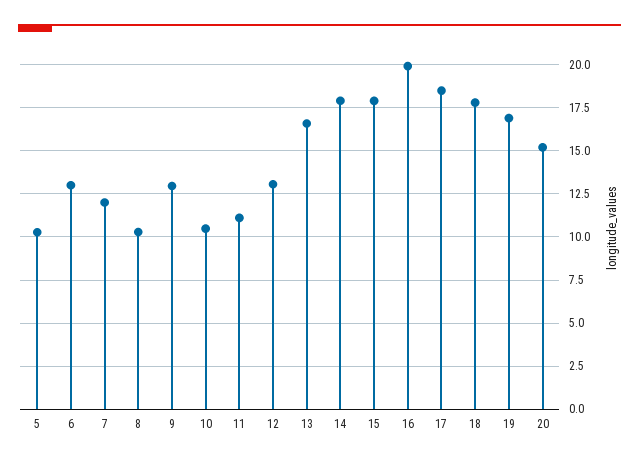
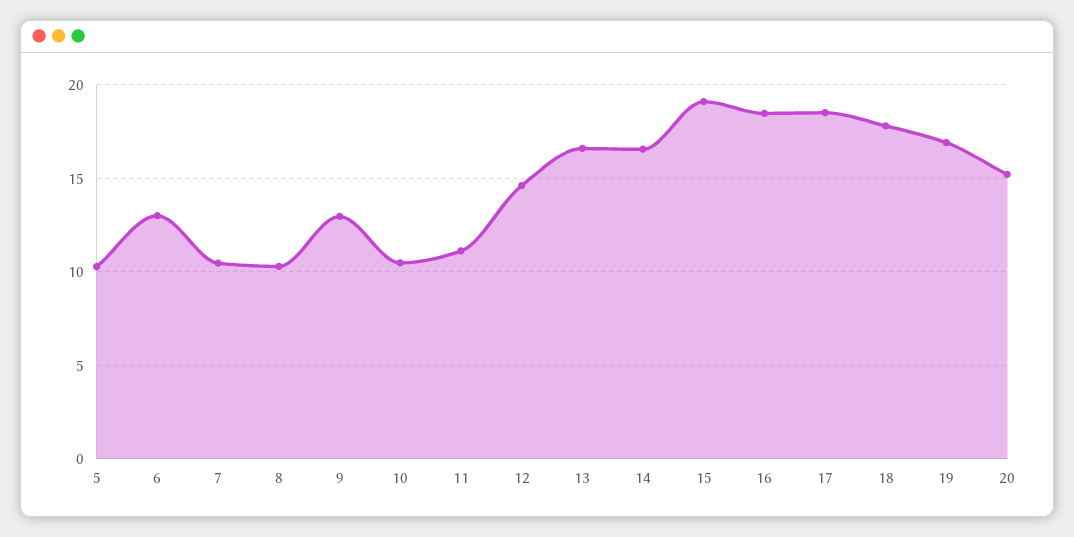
7: 12 -> 10.5
12: 13 -> 14.5
14: 18 -> 16.5
15: 18 -> 19
16: 20 -> 18.5

